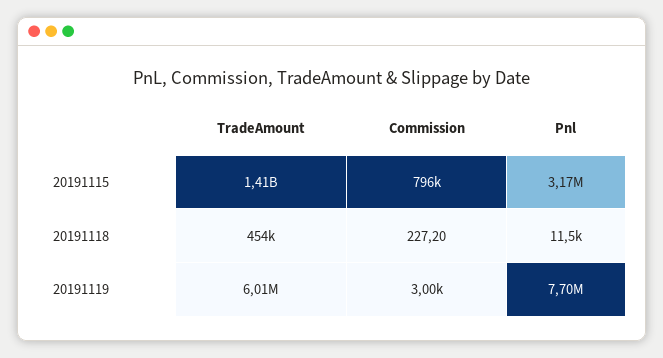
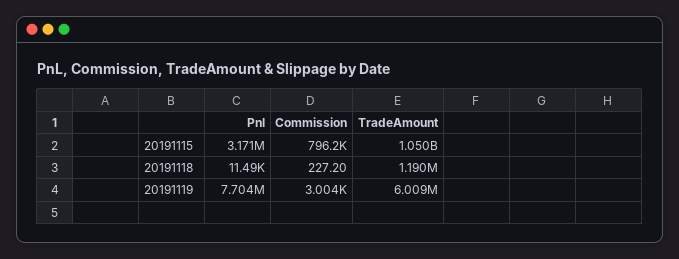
TradeAmount, 20191115: 1410000000 -> 1050000000
TradeAmount, 20191118: 454000 -> 1190000

